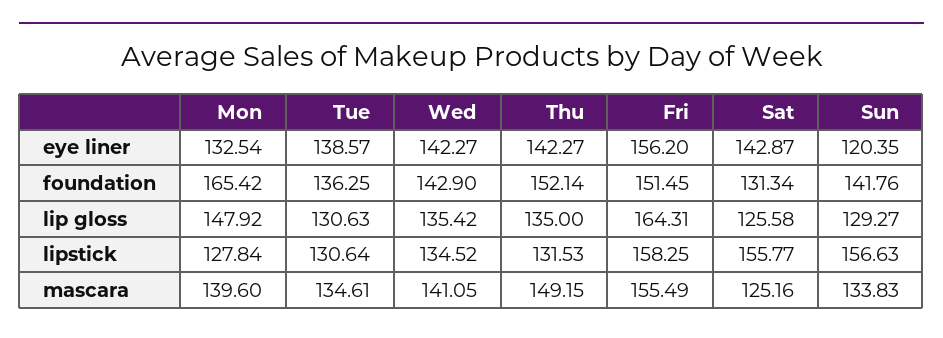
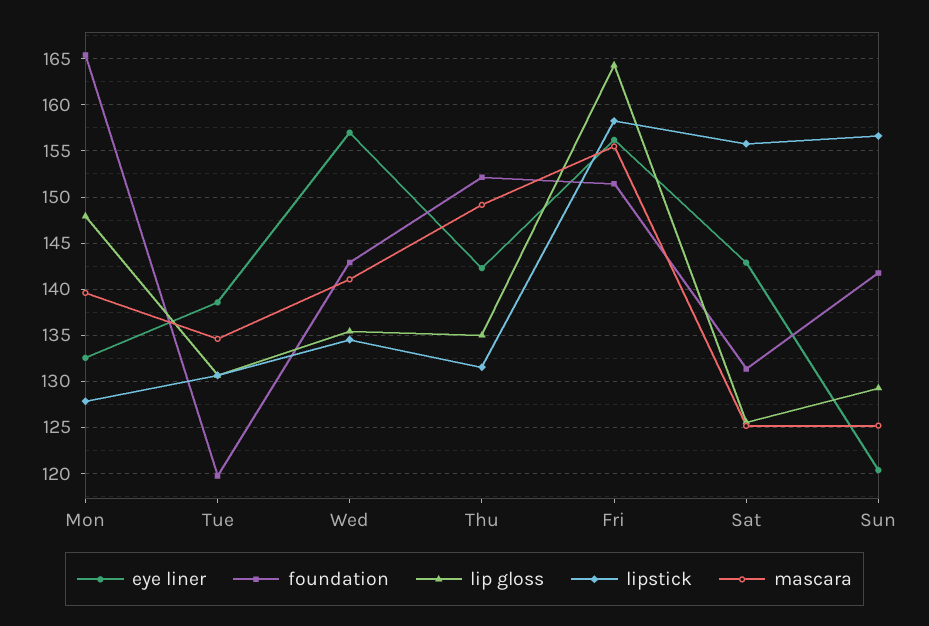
eye liner, Wed: 142.27 -> 157
foundation, Tue: 136.25 -> 120
mascara, Sun: 133.83 -> 125

